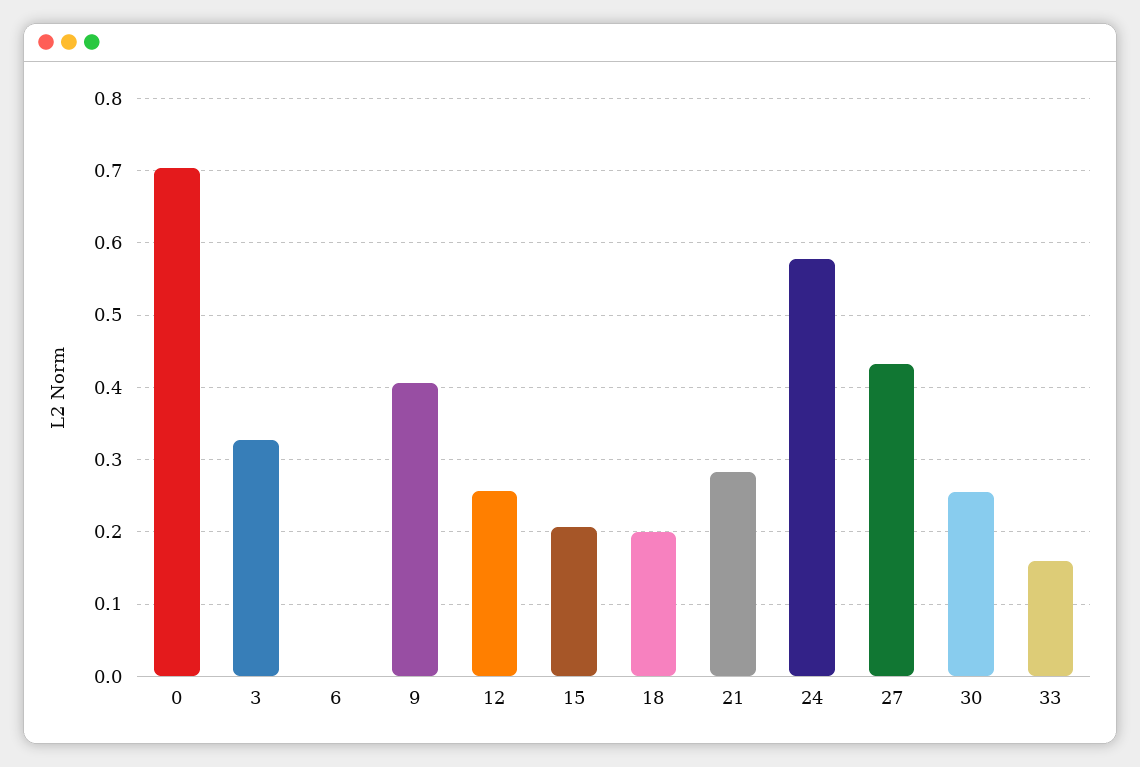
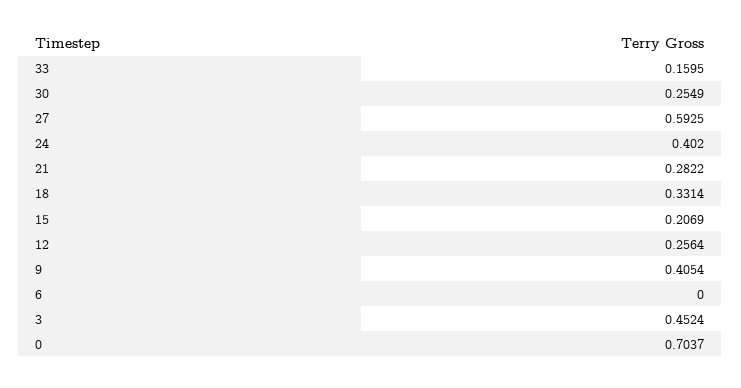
3: 0.33 -> 0.4524
18: 0.2 -> 0.3314
24: 0.58 -> 0.402
27: 0.43 -> 0.5925

